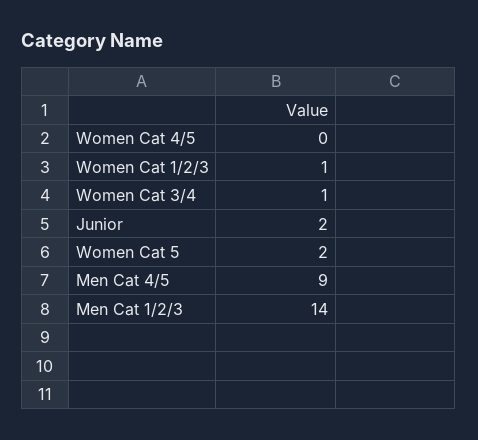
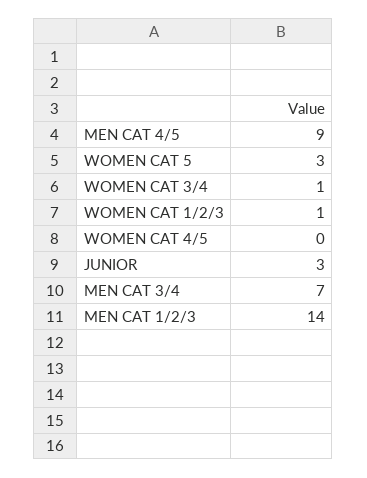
Junior: 2 -> 3
Women Cat 5: 2 -> 3
MEN CAT 3/4: none -> 7

